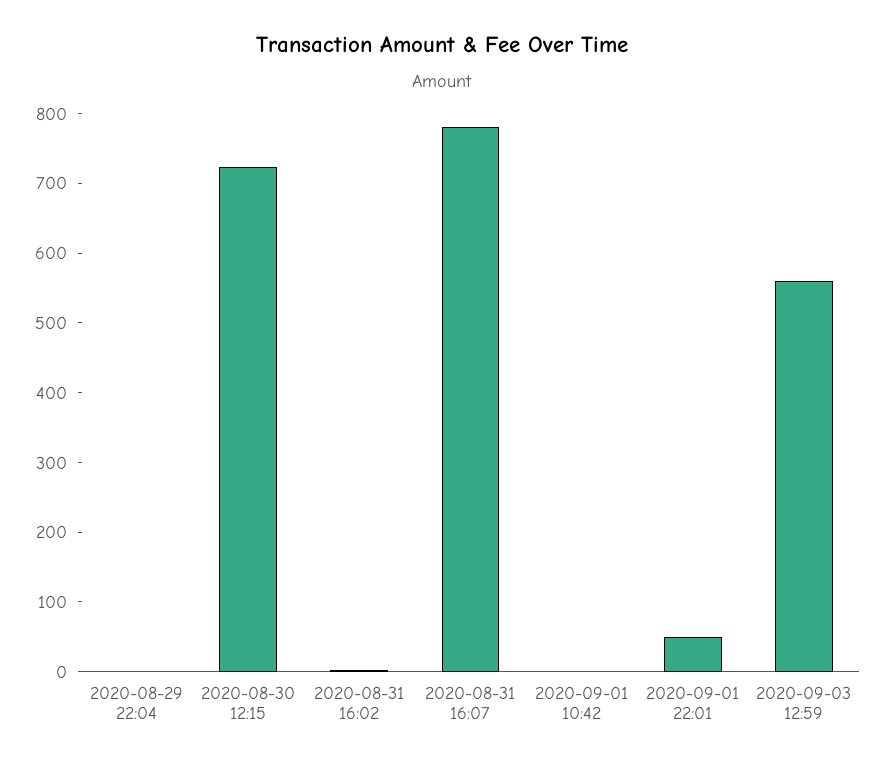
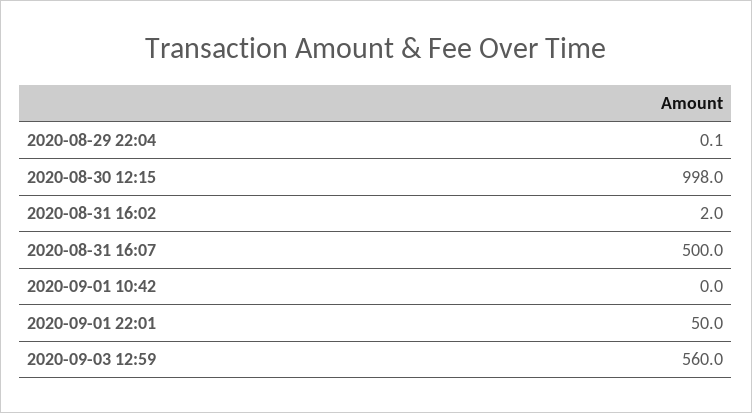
2020-08-30 12:15: 720 -> 998
2020-08-31 16:07: 780 -> 500

